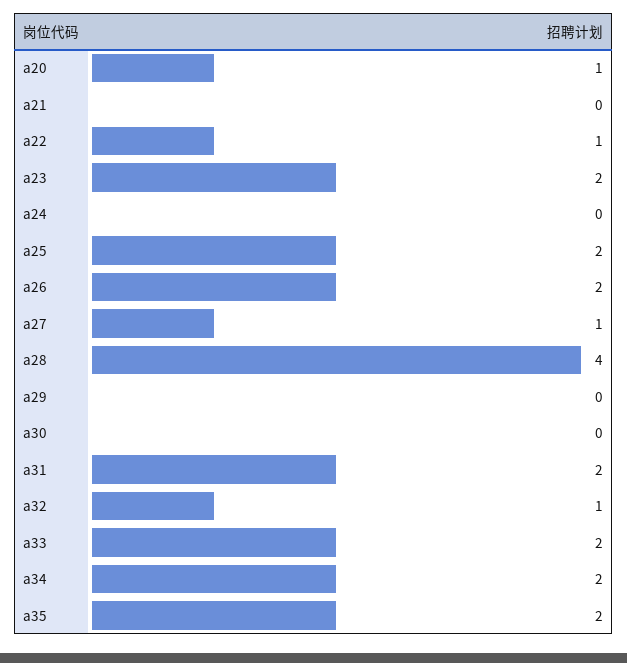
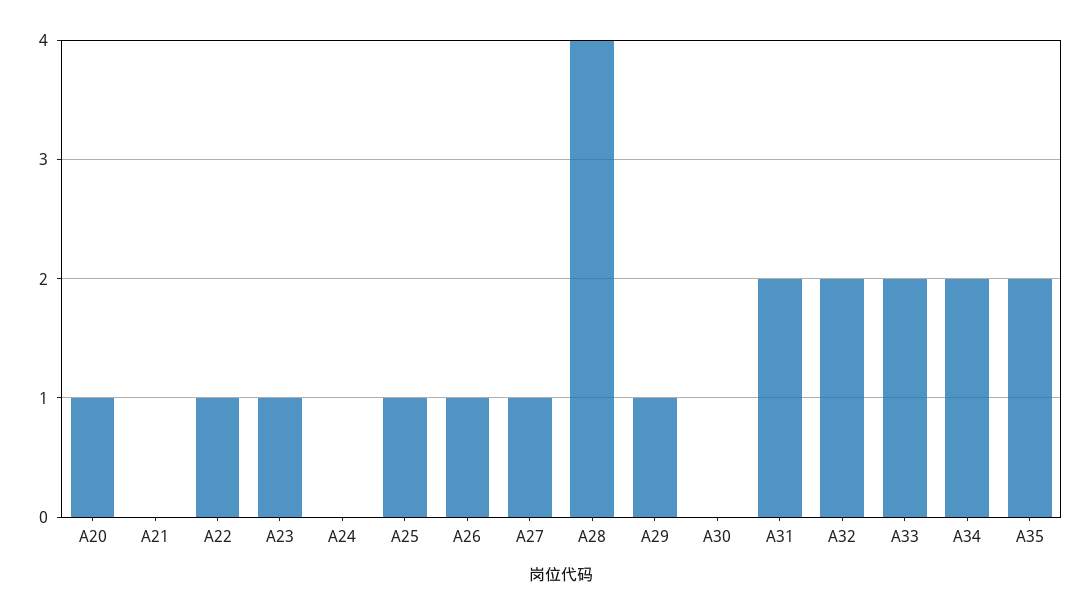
a23: 2 -> 1
a25: 2 -> 1
a26: 2 -> 1
a29: 0 -> 1
a32: 1 -> 2

